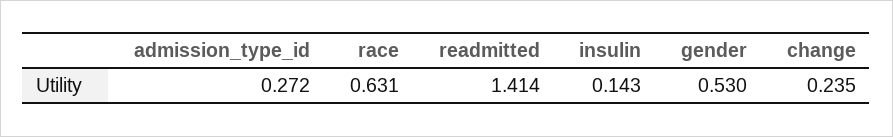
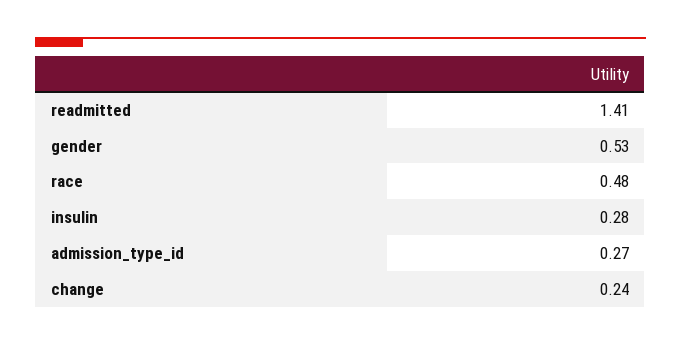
race: 0.631 -> 0.48
insulin: 0.143 -> 0.28

